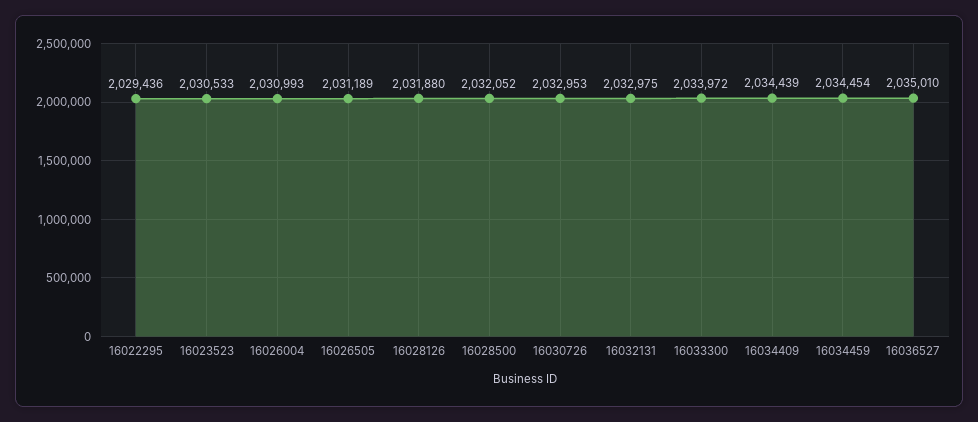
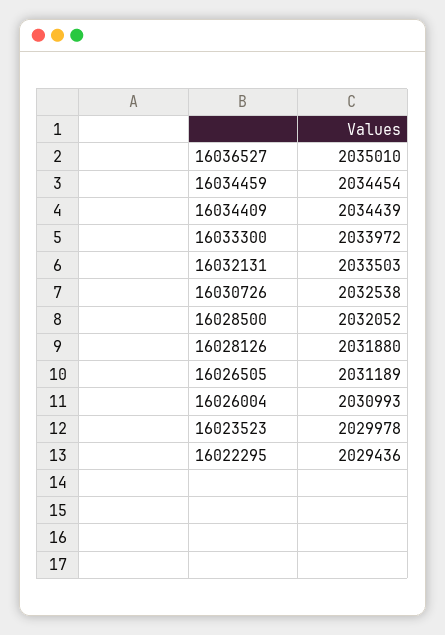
16023523: 2030533 -> 2029978
16030726: 2032953 -> 2032538
16032131: 2032975 -> 2033503

